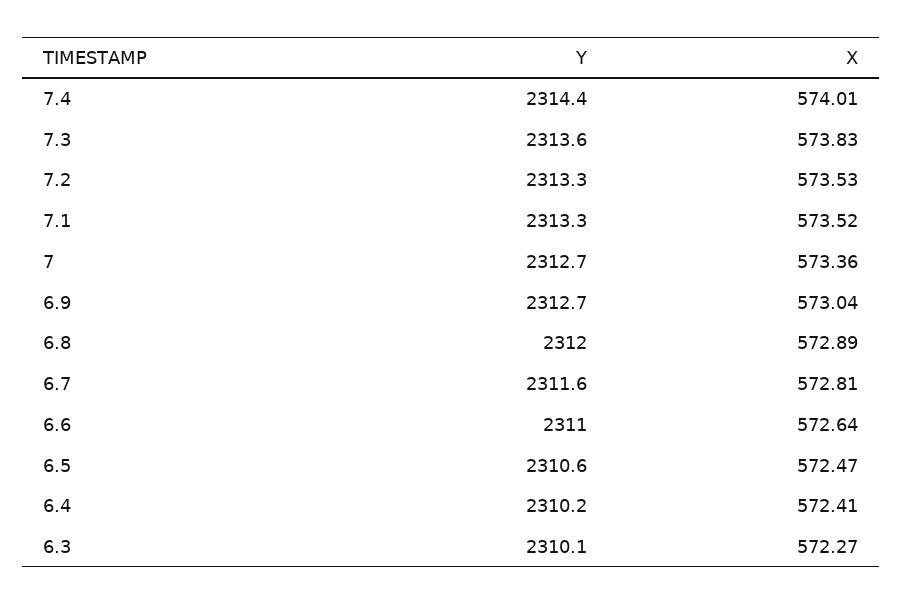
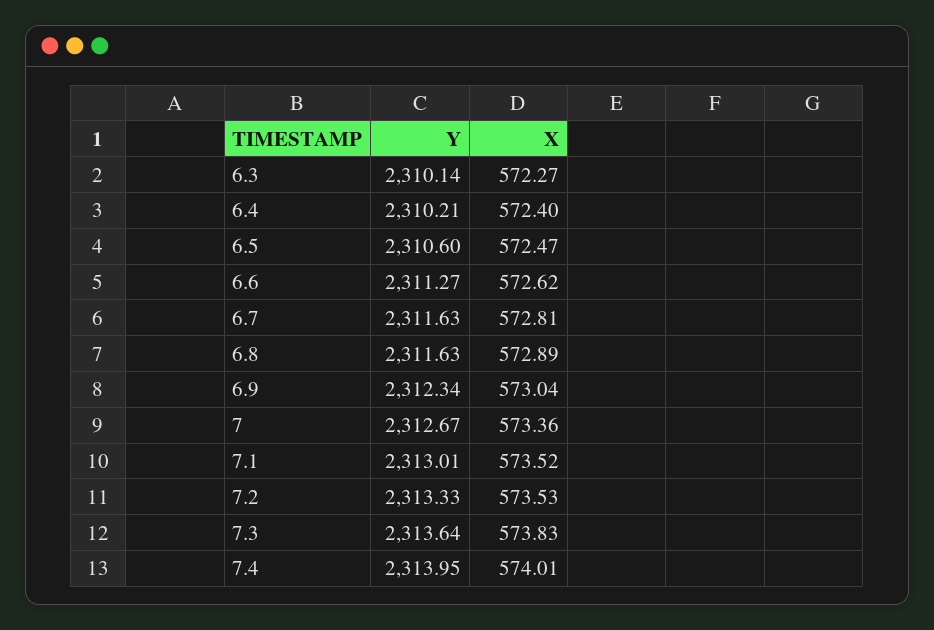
Y, 7.4: 2314.4 -> 2313.95
Y, 7.1: 2313.3 -> 2313.01
Y, 6.9: 2312.7 -> 2312.34
Y, 6.8: 2312 -> 2311.63
Y, 6.6: 2311 -> 2311.27
X, 6.6: 572.64 -> 572.62
X, 6.4: 572.41 -> 572.4

